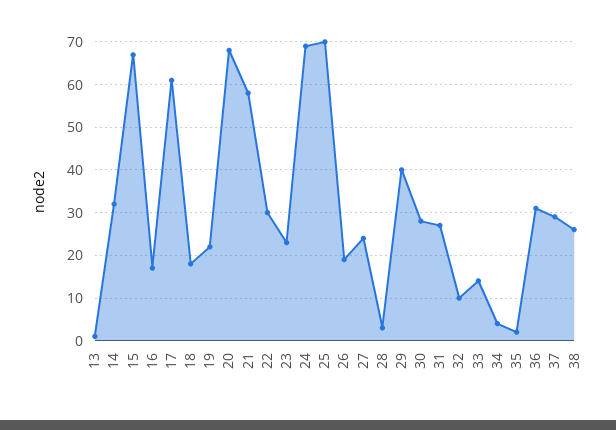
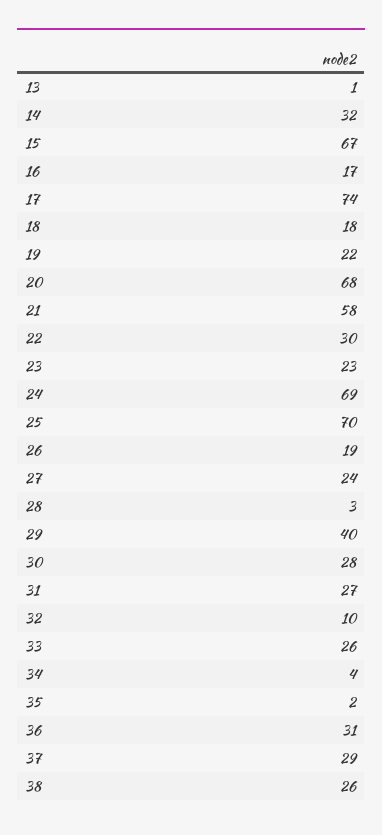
17: 60 -> 74
33: 15 -> 26

